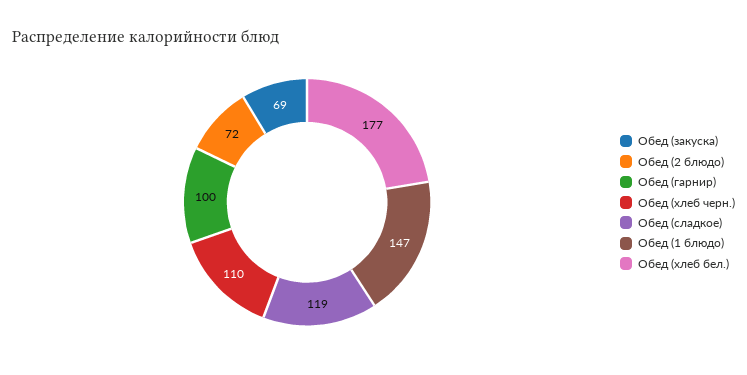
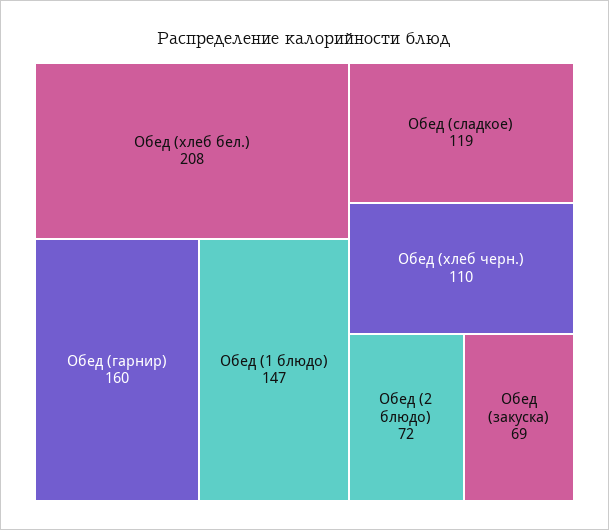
Обед (гарнир): 100 -> 160
Обед (хлеб бел.): 177 -> 208

